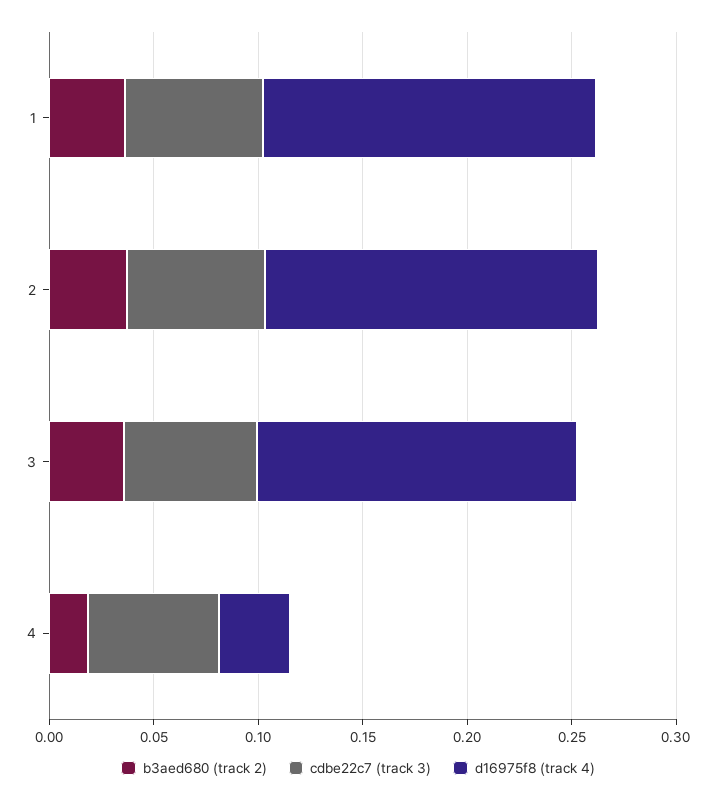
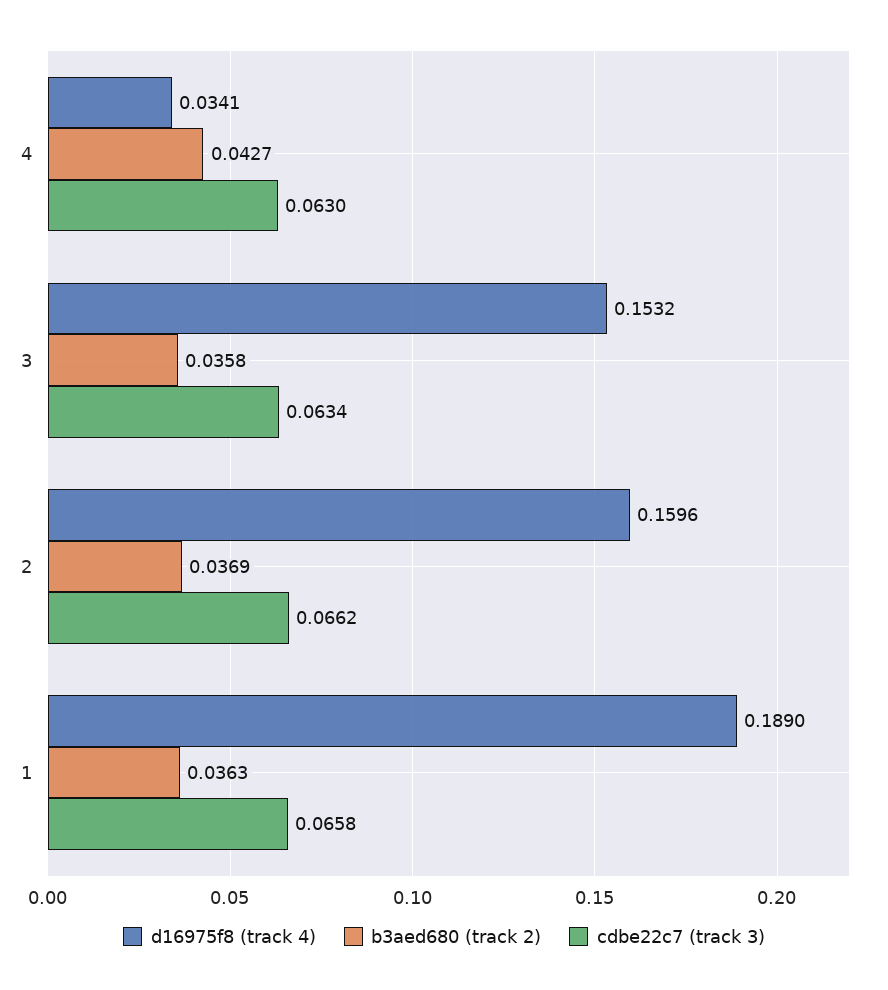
d16975f8 (track 4), 1: 0.16 -> 0.189
b3aed680 (track 2), 4: 0.02 -> 0.0427

